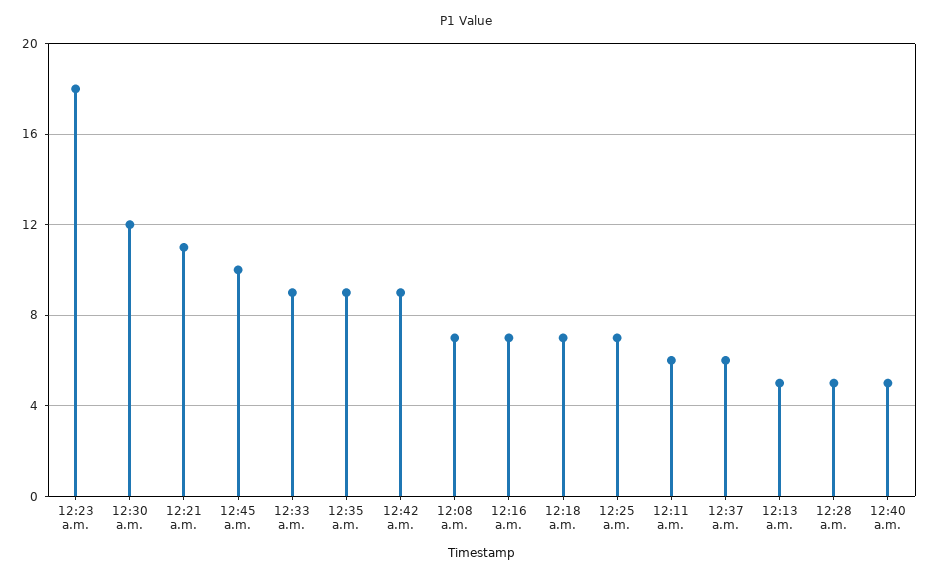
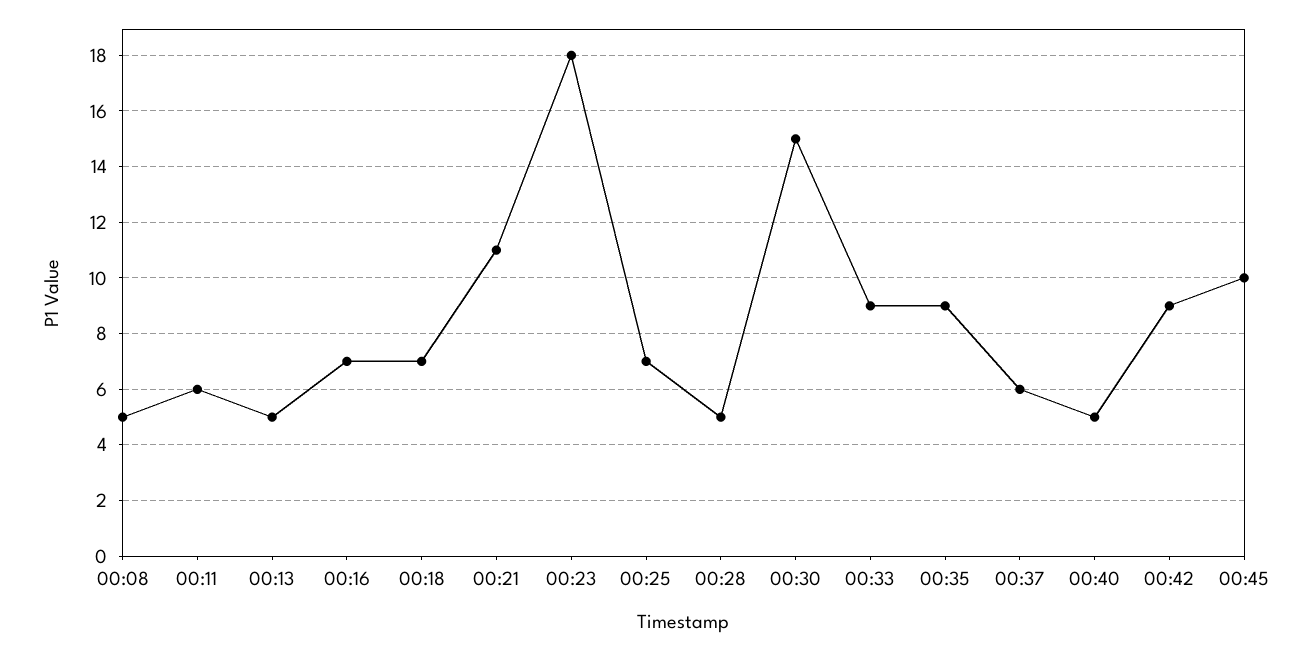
12:30 a.m.: 12 -> 15
12:08 a.m.: 7 -> 5

